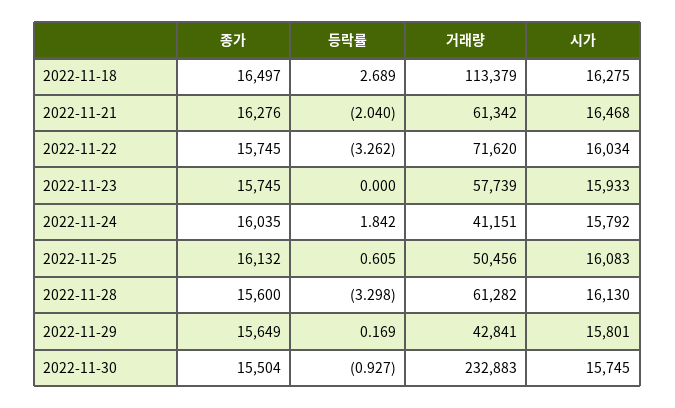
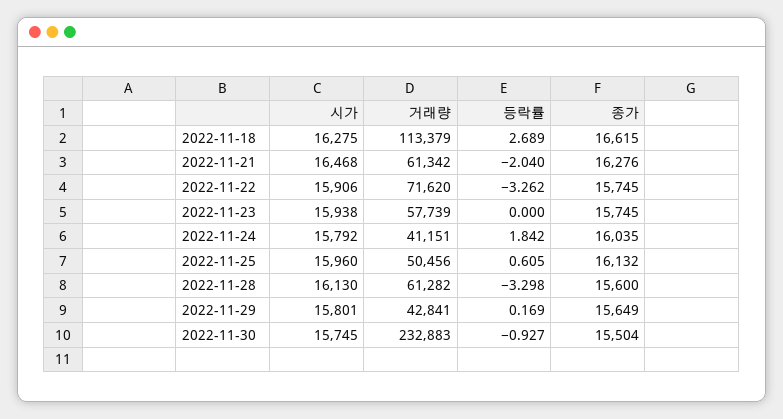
종가, 2022-11-18: 16497 -> 16615
시가, 2022-11-22: 16034 -> 15906
시가, 2022-11-23: 15933 -> 15938
시가, 2022-11-25: 16083 -> 15960

